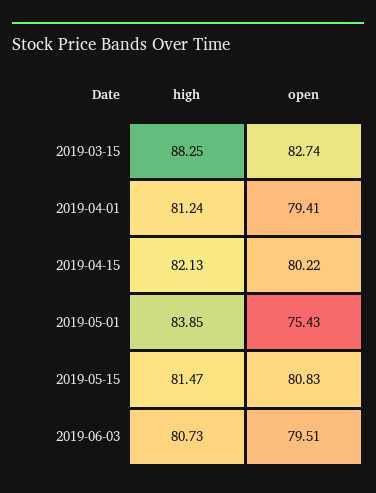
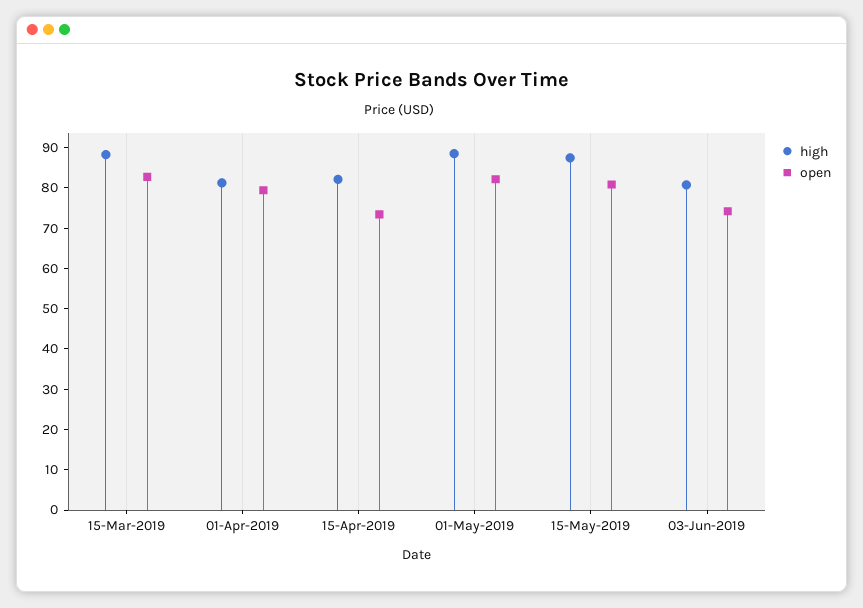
open, 2019-04-15: 80.22 -> 74
high, 2019-05-01: 83.85 -> 88
open, 2019-05-01: 75.43 -> 82
high, 2019-05-15: 81.47 -> 88
open, 2019-06-03: 79.51 -> 74

